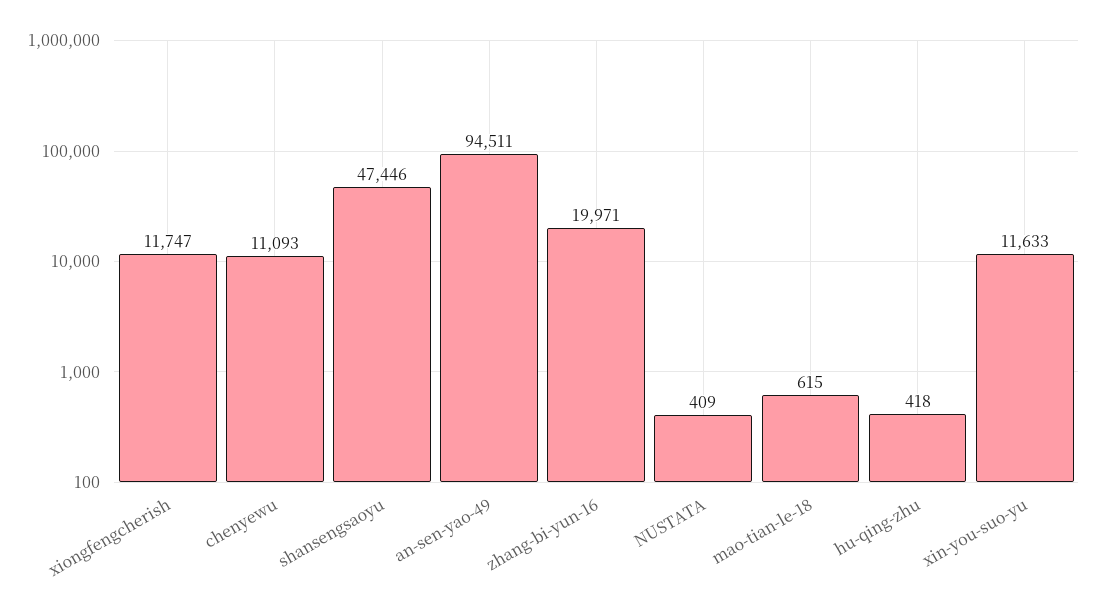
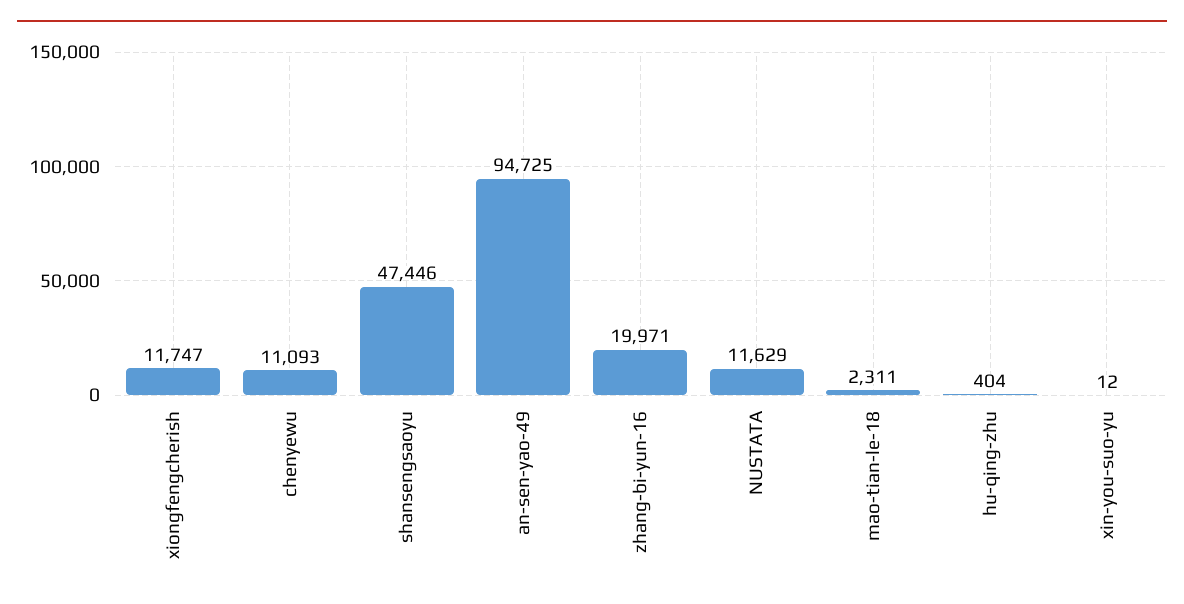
an-sen-yao-49: 94511 -> 94725
NUSTATA: 409 -> 11629
mao-tian-le-18: 615 -> 2311
hu-qing-zhu: 418 -> 404
xin-you-suo-yu: 11633 -> 12

